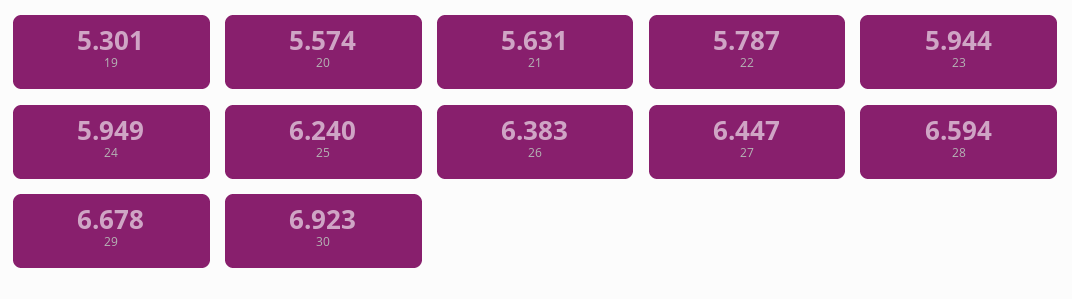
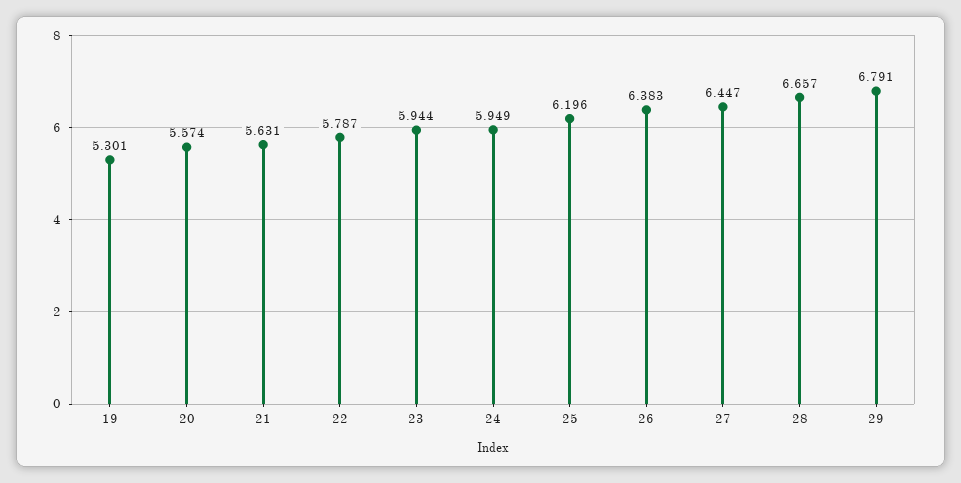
25: 6.24 -> 6.196
28: 6.594 -> 6.657
29: 6.678 -> 6.791
30: 6.923 -> none

